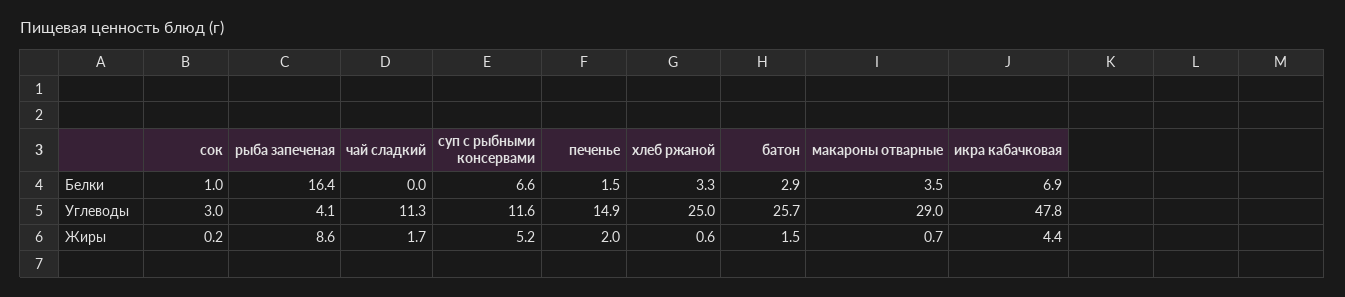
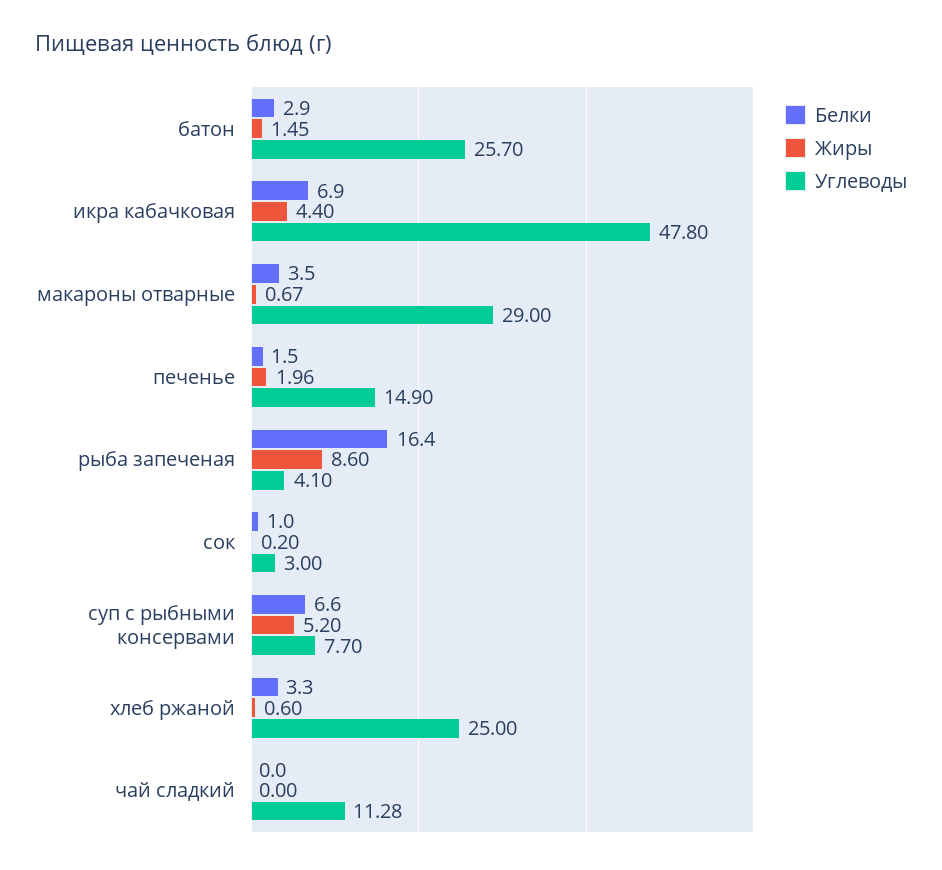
Углеводы, суп с рыбными консервами: 11.6 -> 7.7
Жиры, чай сладкий: 1.7 -> 0

